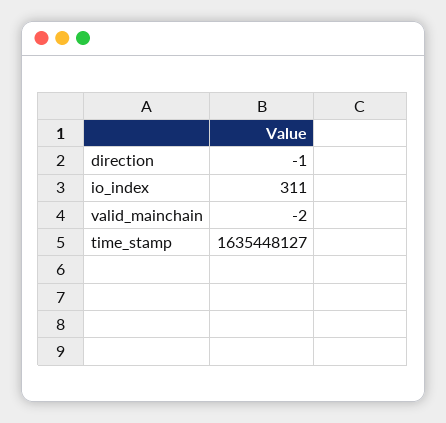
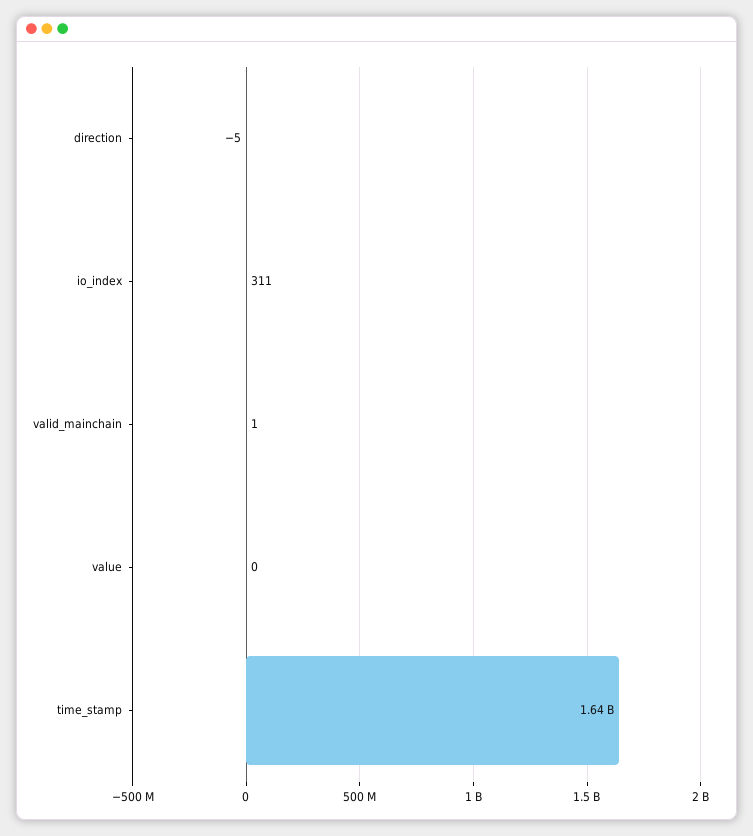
direction: -1 -> -5
valid_mainchain: -2 -> 1
value: none -> 0

